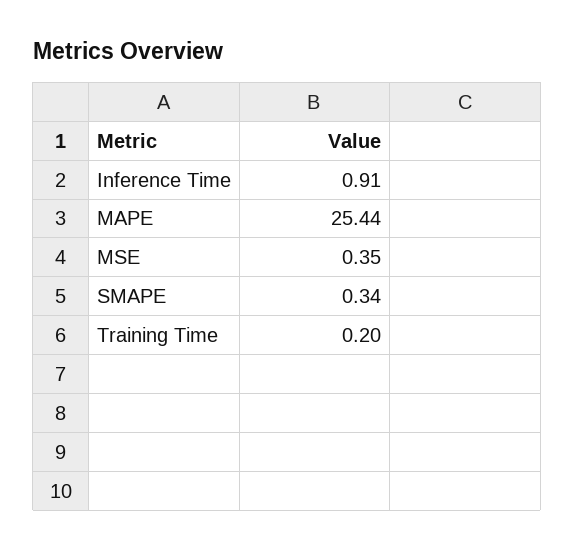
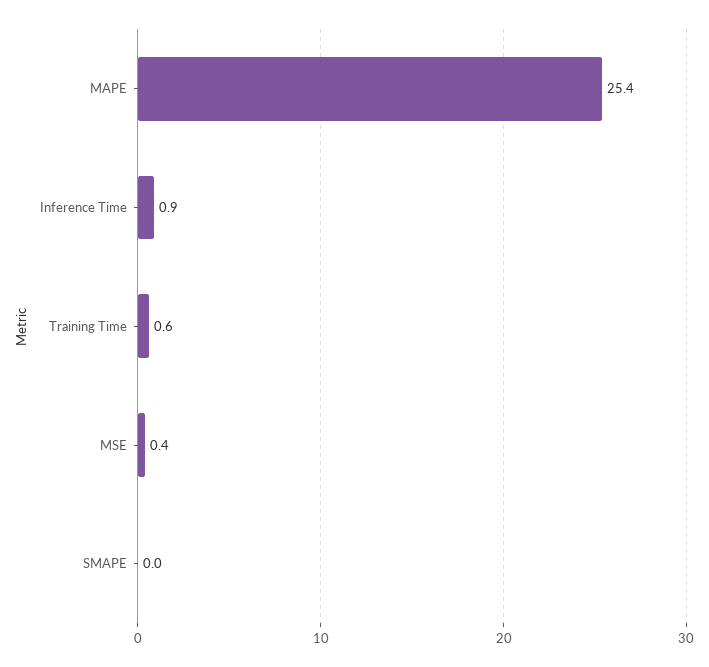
SMAPE: 0.34 -> 0
Training Time: 0.2 -> 0.6

